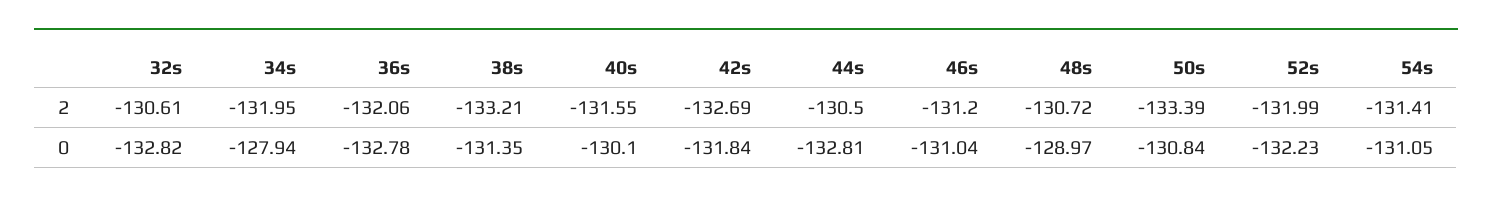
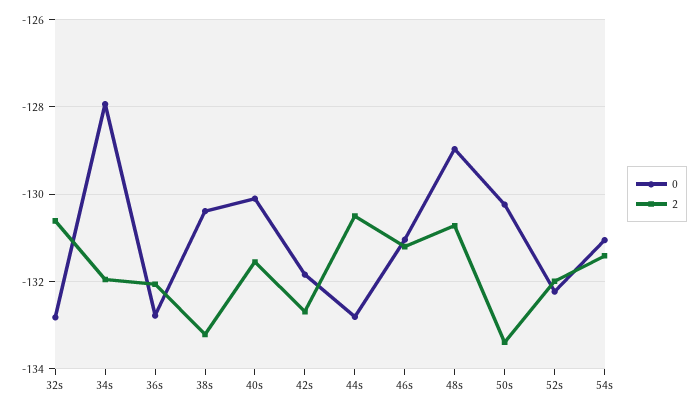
0, 38s: -131.35 -> -130.4
0, 50s: -130.84 -> -130.2

